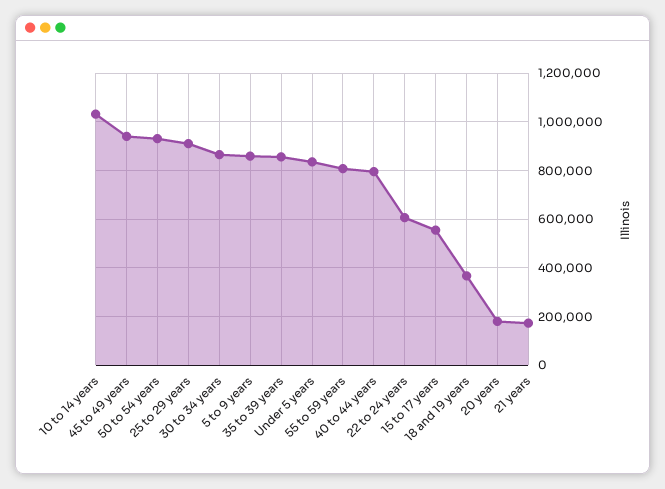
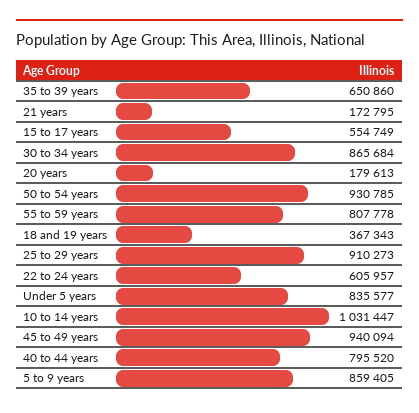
35 to 39 years: 850000 -> 650860

